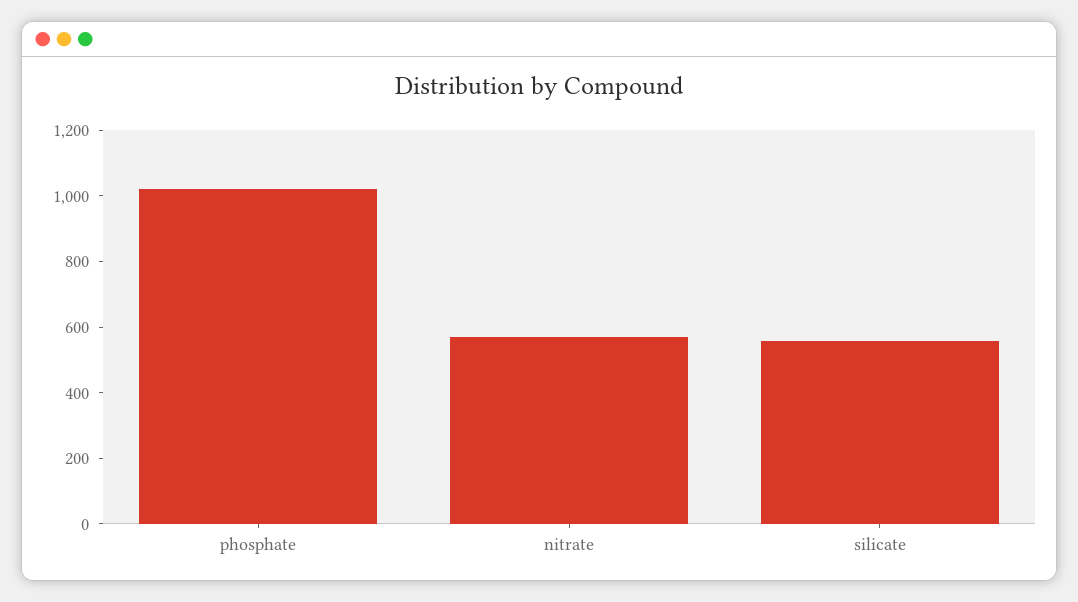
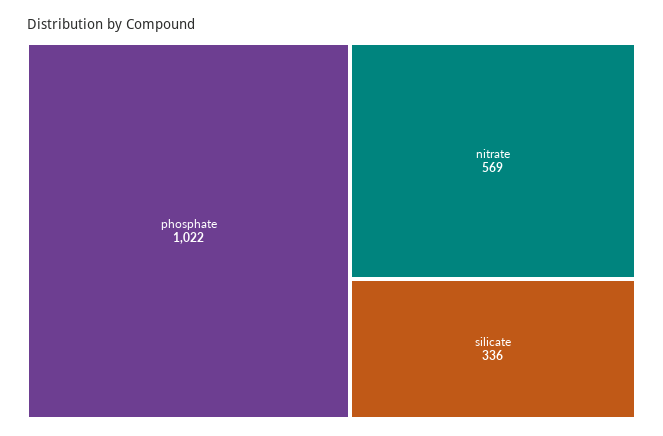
silicate: 550 -> 336

